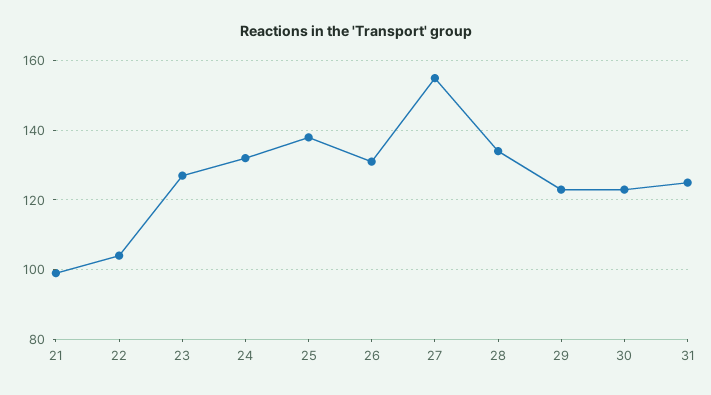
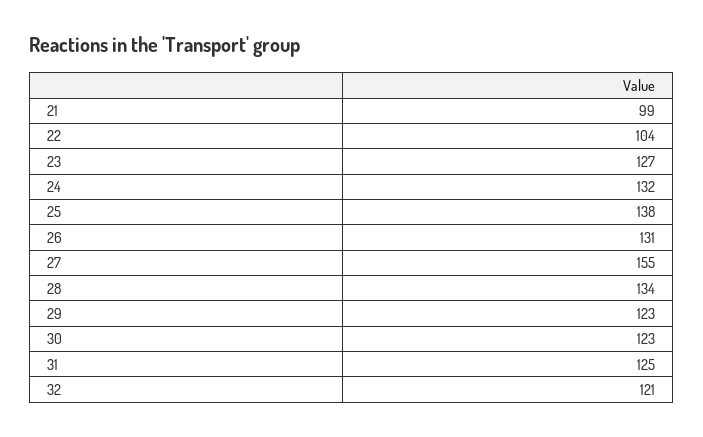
32: none -> 121

